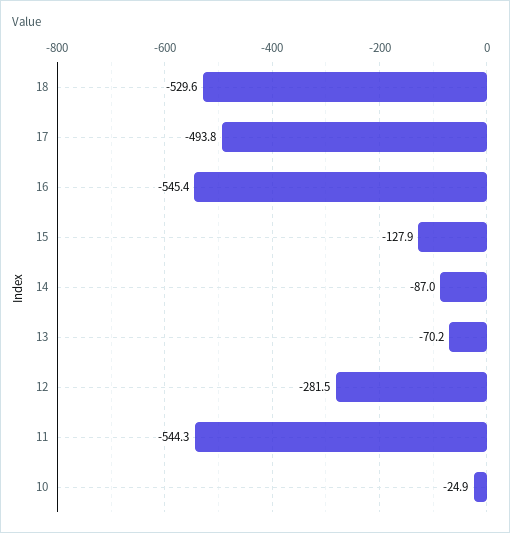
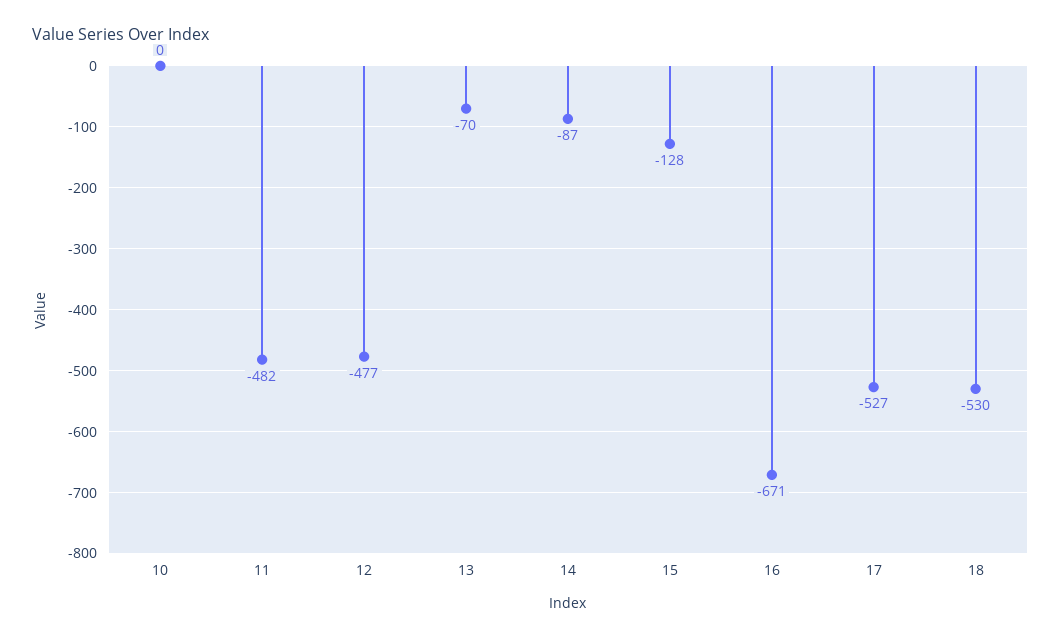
17: -493.8 -> -527
16: -545.4 -> -671
12: -281.5 -> -477
11: -544.3 -> -482
10: -24.9 -> 0

